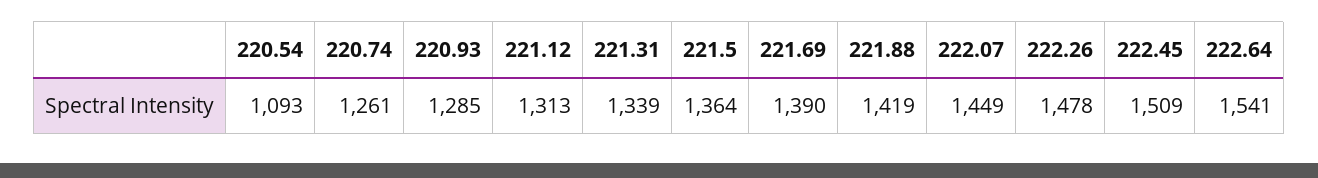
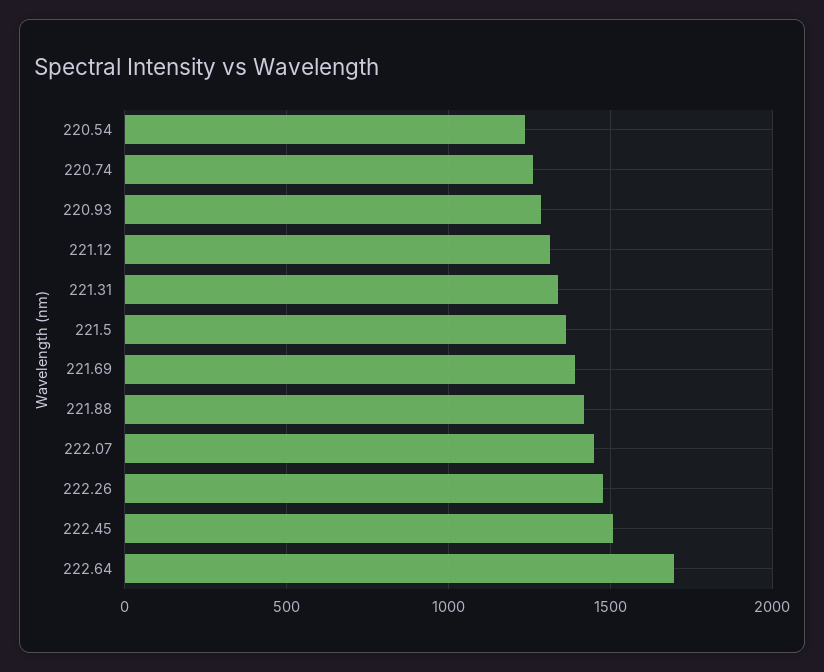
220.54: 1093 -> 1250
222.64: 1541 -> 1700

